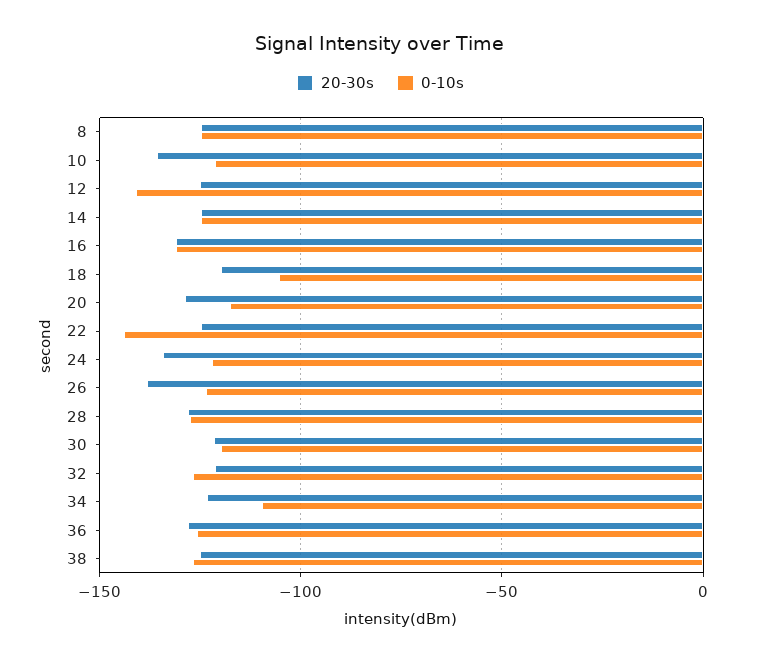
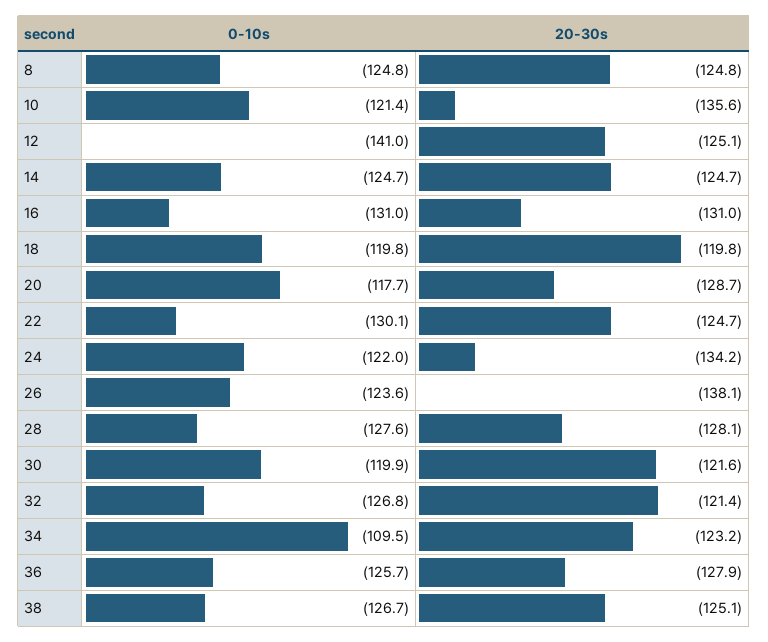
0-10s, 18: -105 -> -119.8
0-10s, 22: -145 -> -130.1

